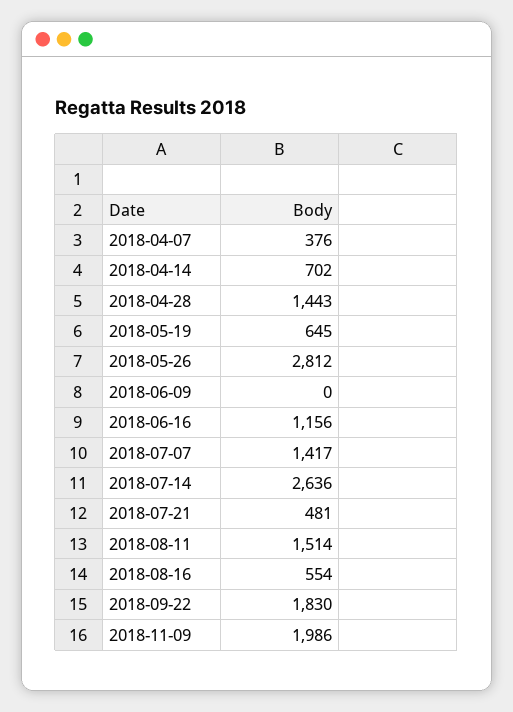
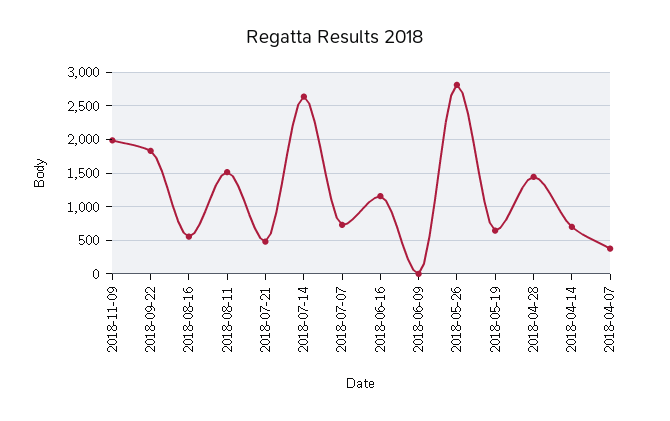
2018-07-07: 1417 -> 700

